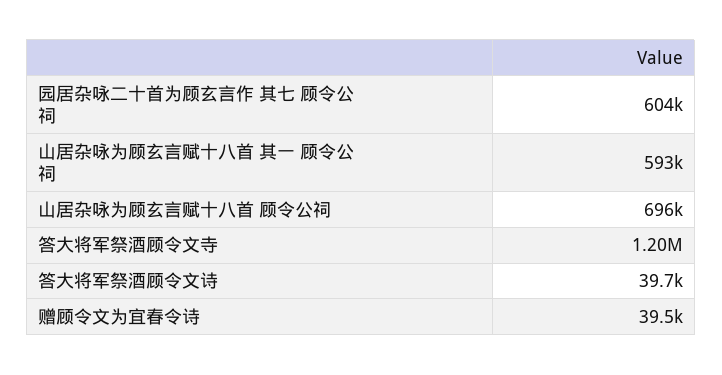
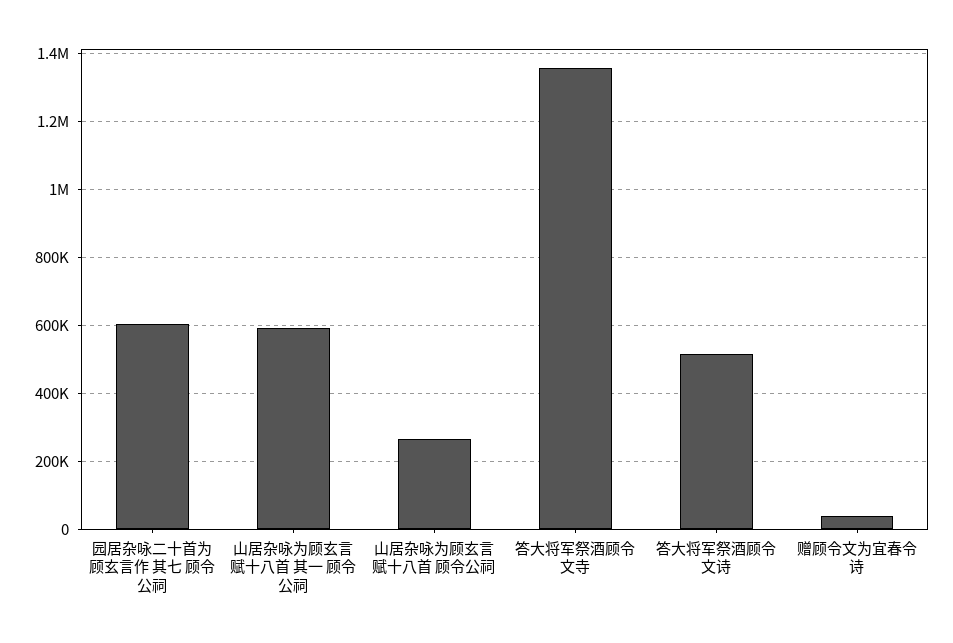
山居杂咏为顾玄言赋十八首 顾令公祠: 696000 -> 260000
答大将军祭酒顾令文寺: 1200000 -> 1360000
答大将军祭酒顾令文诗: 39700 -> 520000

